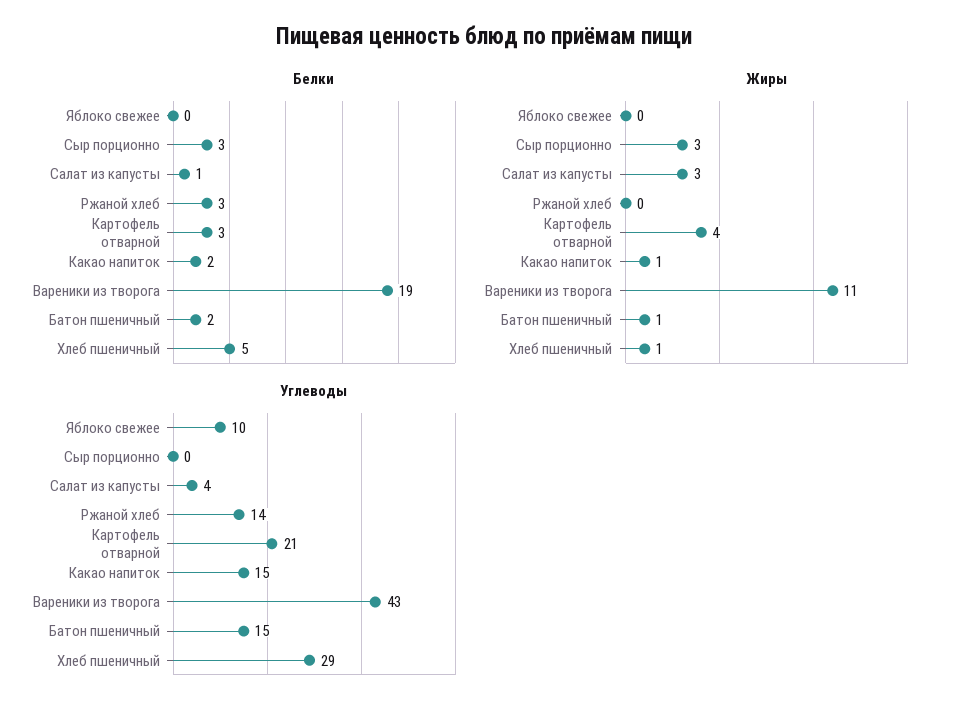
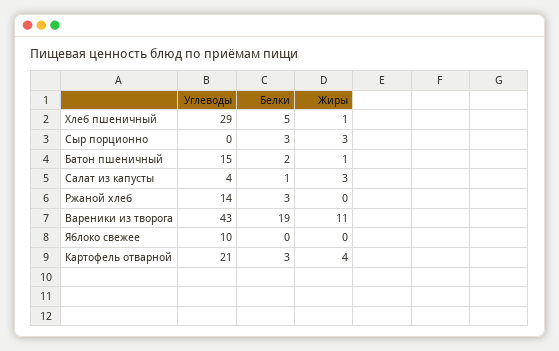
Белки, Какао напиток: 2 -> none
Жиры, Какао напиток: 1 -> none
Углеводы, Какао напиток: 15 -> none

